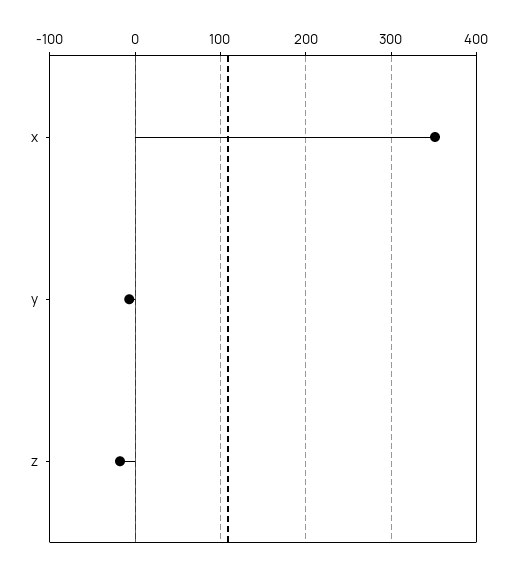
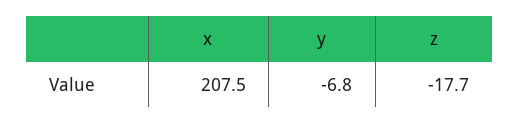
x: 350 -> 207.5

